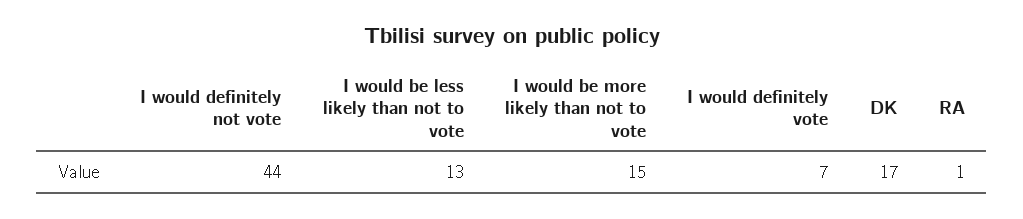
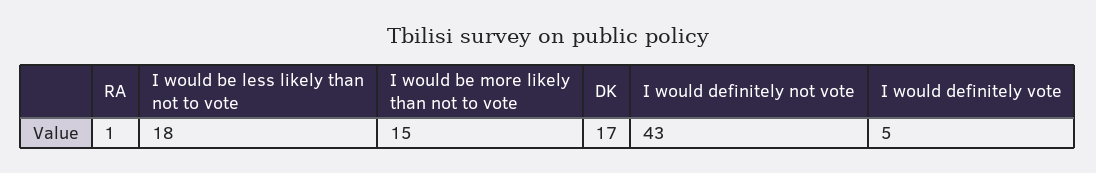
I would definitely not vote: 44 -> 43
I would be less likely than not to vote: 13 -> 18
I would definitely vote: 7 -> 5

